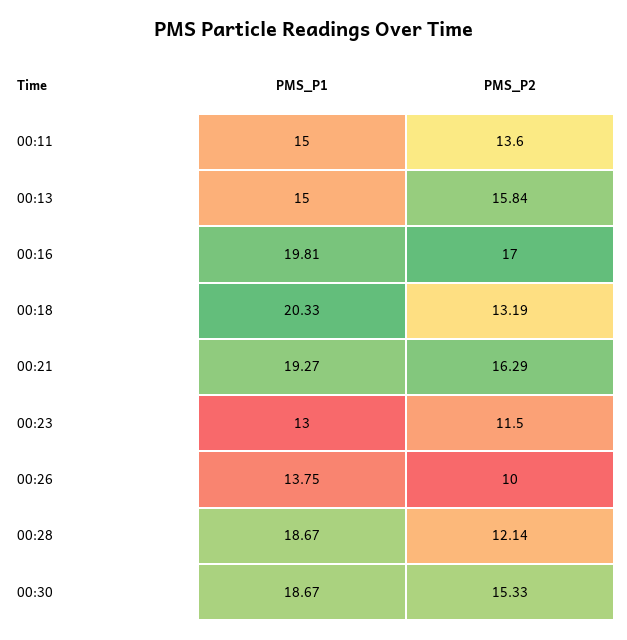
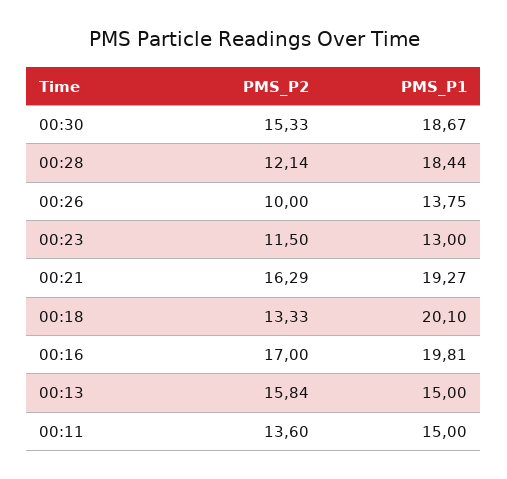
PMS_P1, 00:18: 20.33 -> 20.1
PMS_P2, 00:18: 13.19 -> 13.33
PMS_P1, 00:28: 18.67 -> 18.44

